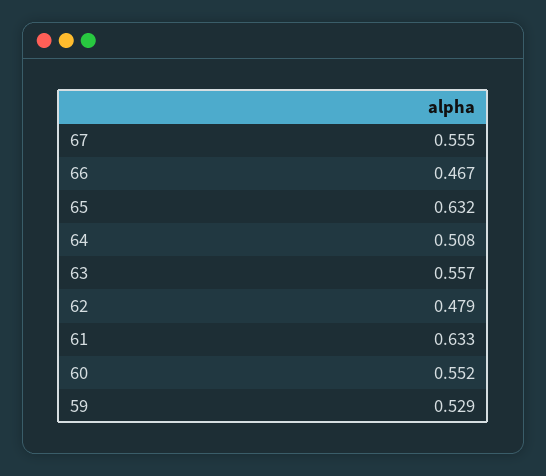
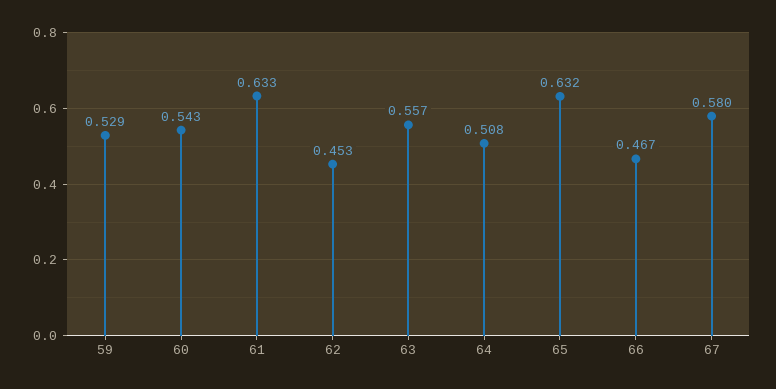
67: 0.555 -> 0.58
62: 0.479 -> 0.453
60: 0.552 -> 0.543

